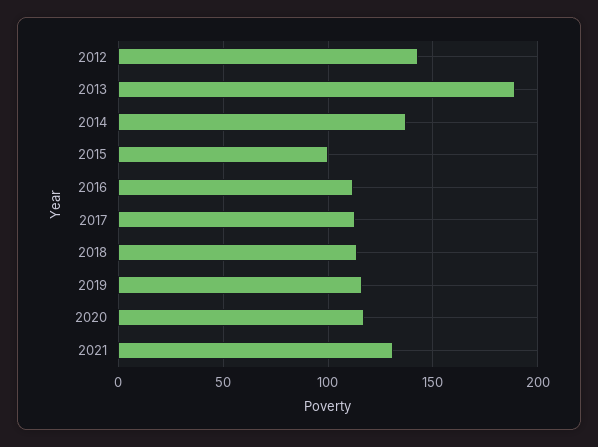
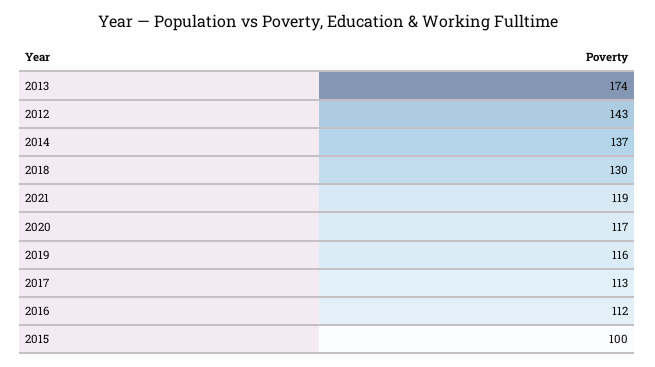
2013: 190 -> 174
2018: 115 -> 130
2021: 130 -> 119

